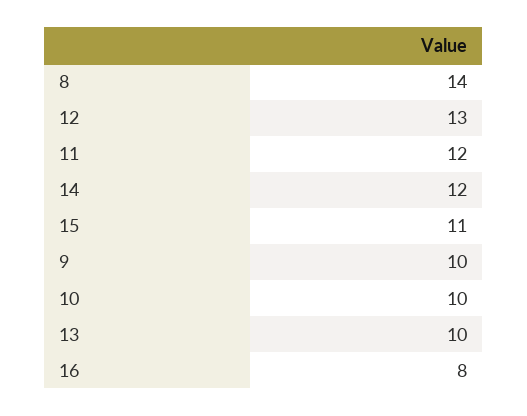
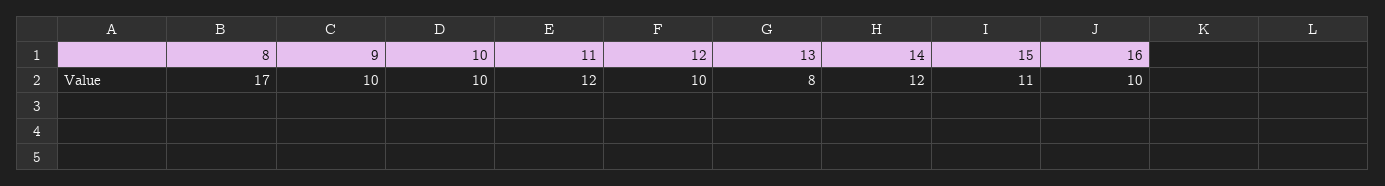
8: 14 -> 17
12: 13 -> 10
13: 10 -> 8
16: 8 -> 10

